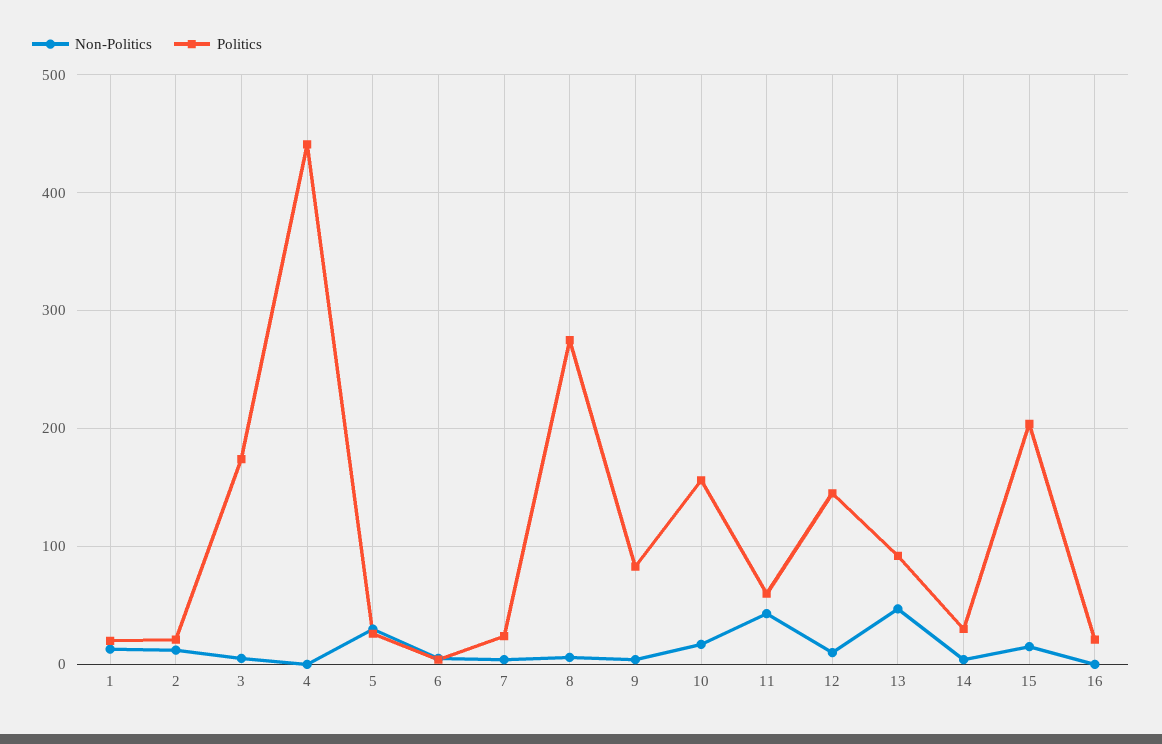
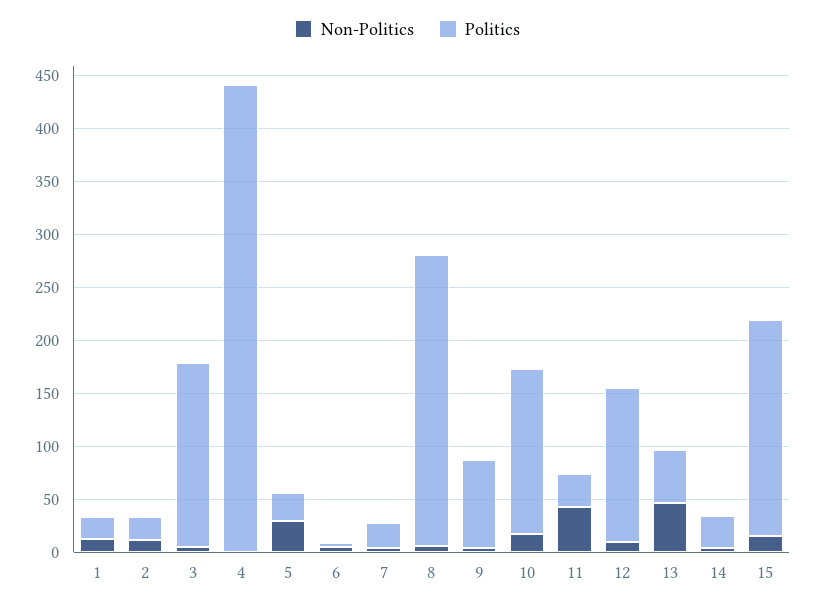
Politics, 11: 60 -> 30
Politics, 13: 90 -> 50
Non-Politics, 16: 0 -> none
Politics, 16: 20 -> none

